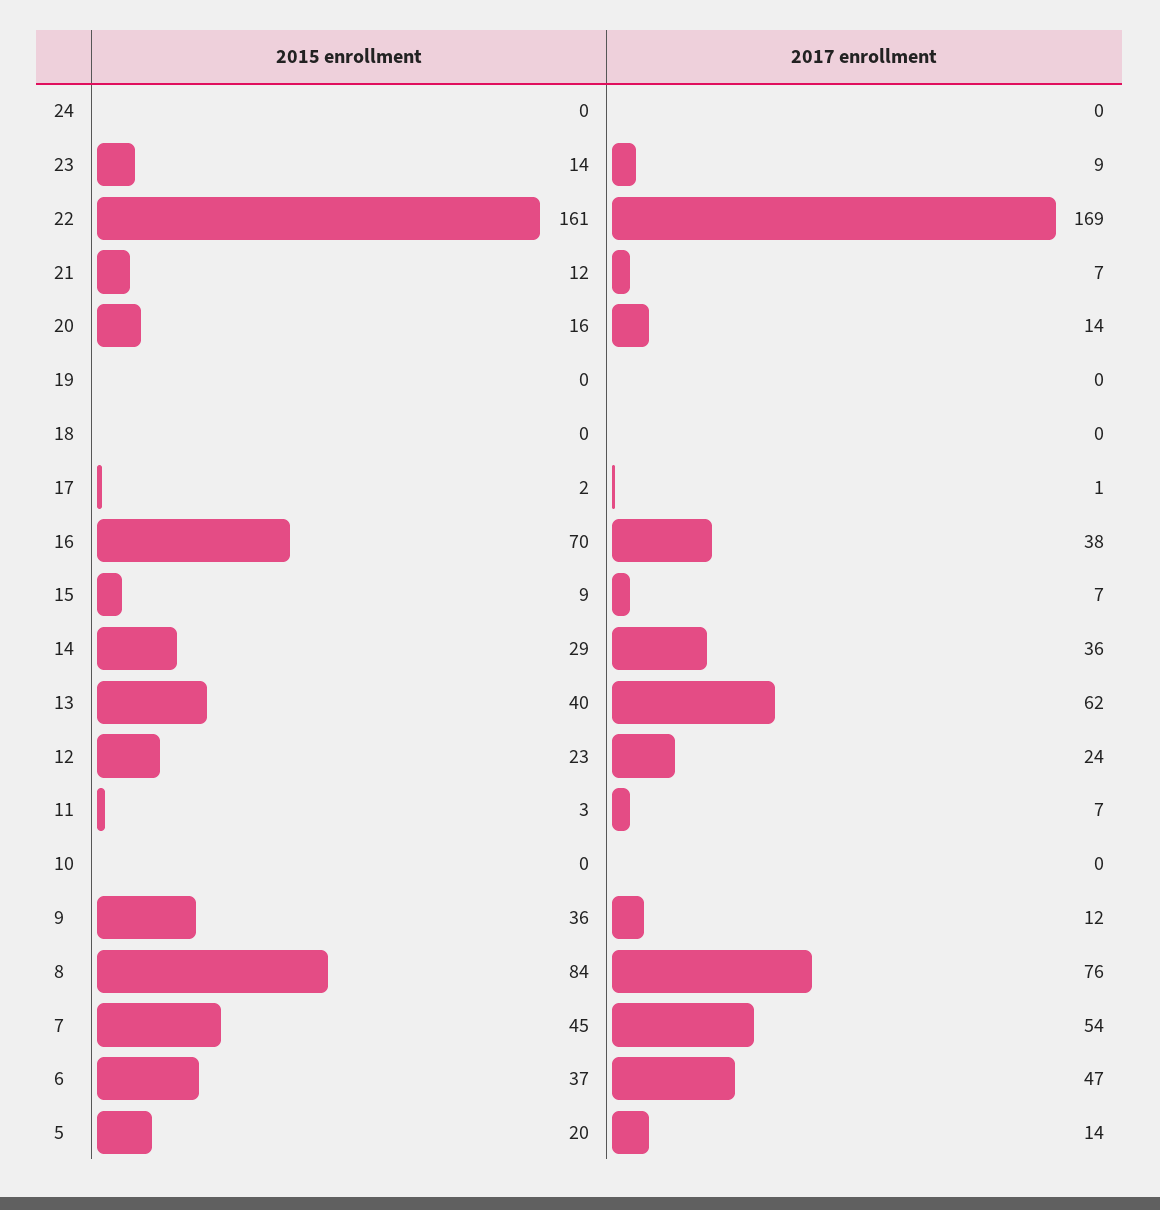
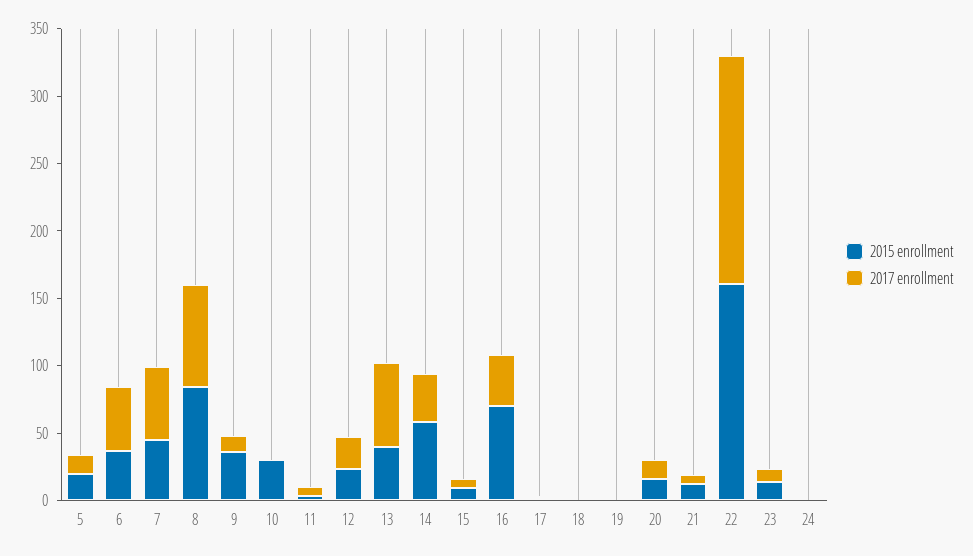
2015 enrollment, 14: 29 -> 60
2015 enrollment, 10: 0 -> 30

